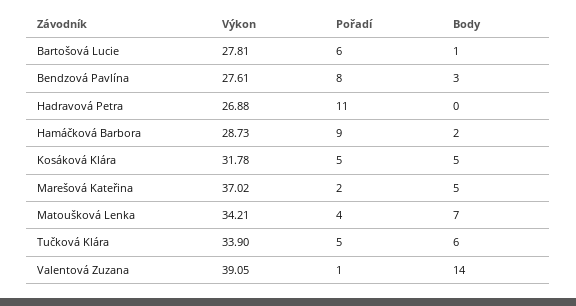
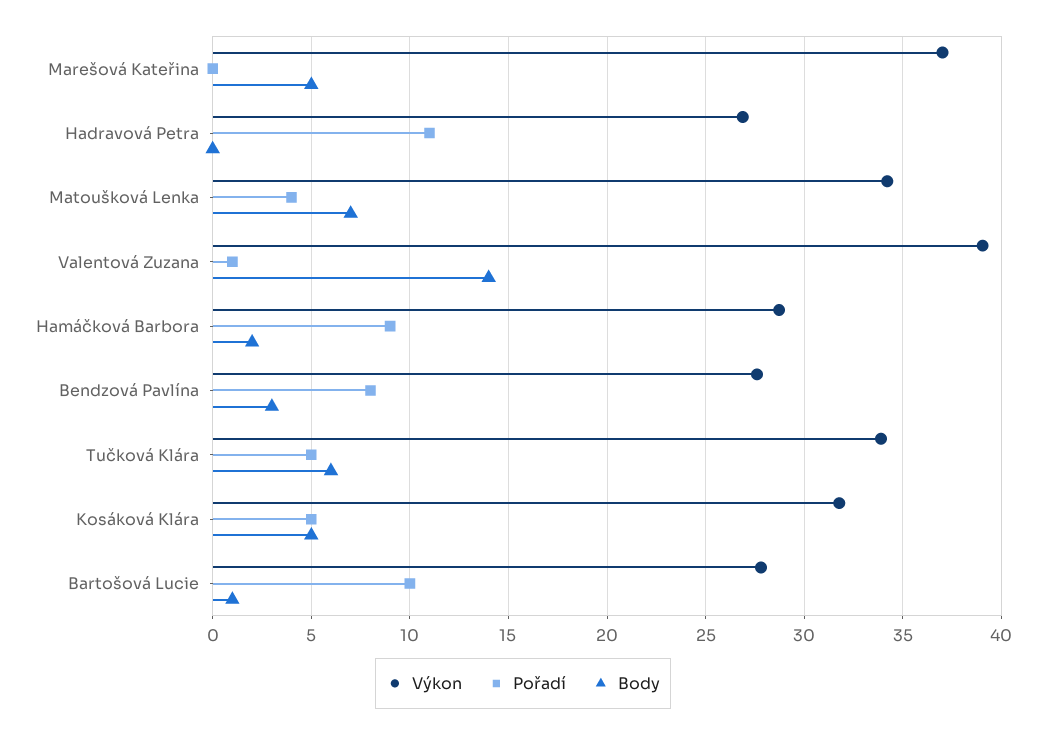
Pořadí, Bartošová Lucie: 6 -> 10
Pořadí, Marešová Kateřina: 2 -> 0

